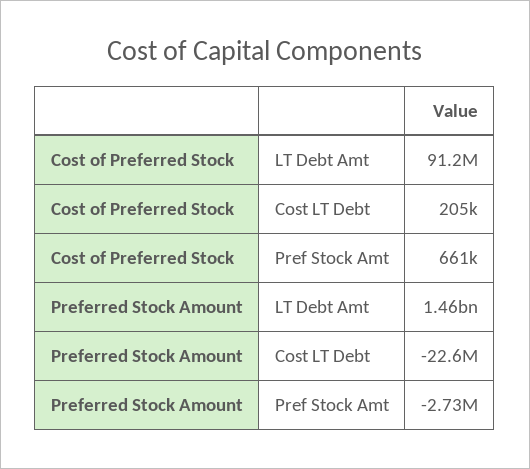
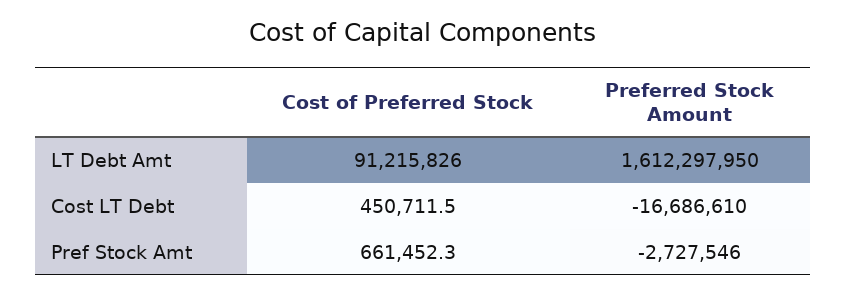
Cost of Preferred Stock, Cost LT Debt: 205000 -> 450711.5
Preferred Stock Amount, LT Debt Amt: 1460000000 -> 1612297950
Preferred Stock Amount, Cost LT Debt: -22600000 -> -16686610

